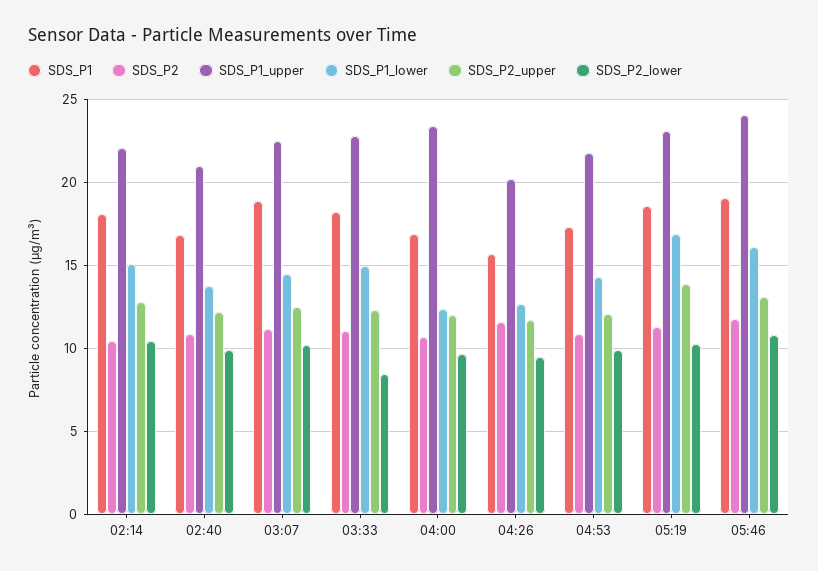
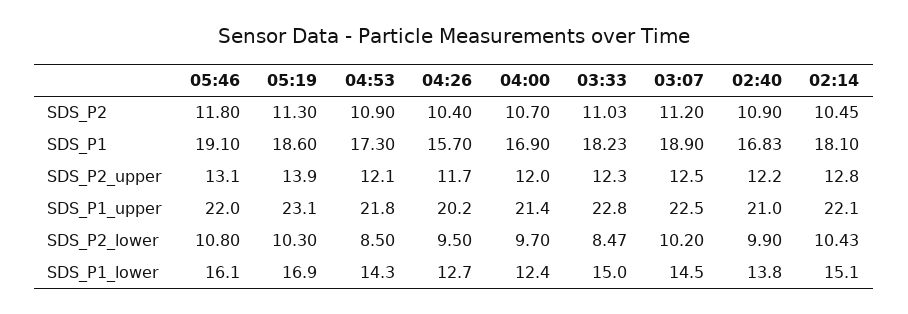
SDS_P1_upper, 04:00: 23.5 -> 21.4
SDS_P2, 04:26: 11.5 -> 10.4
SDS_P2_lower, 04:53: 10 -> 8.5
SDS_P1_upper, 05:46: 24 -> 22

